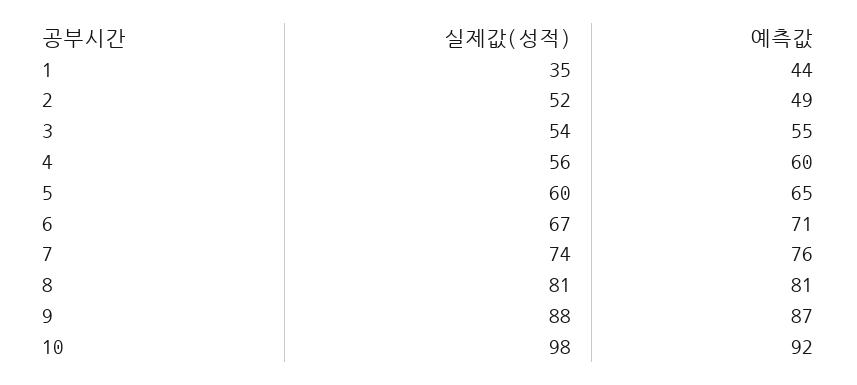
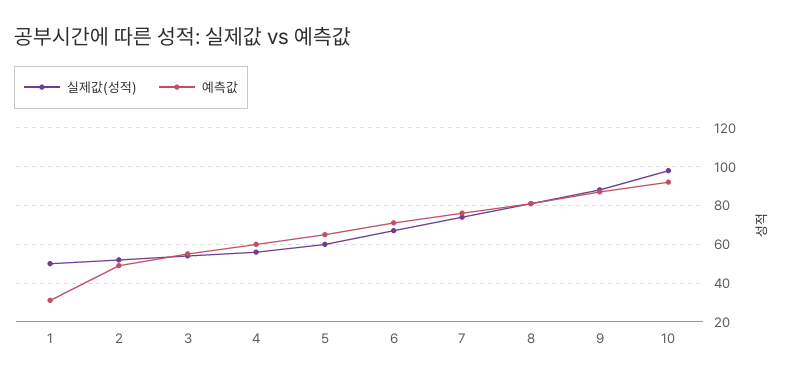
실제값(성적), 1: 35 -> 50
예측값, 1: 44 -> 30

